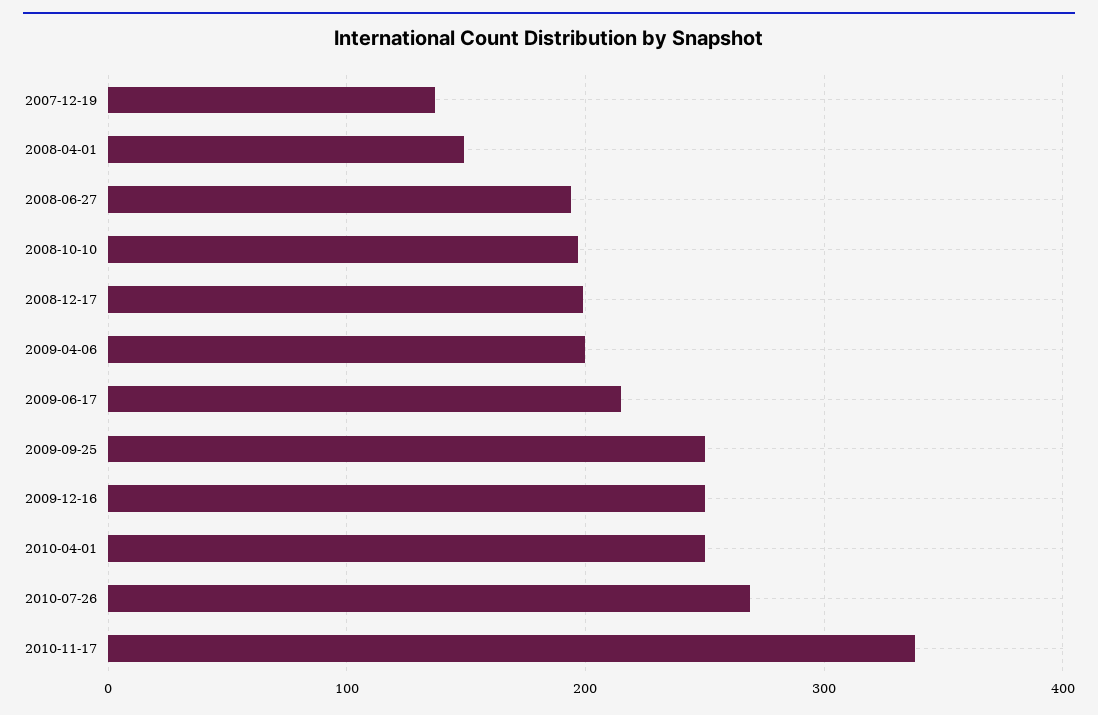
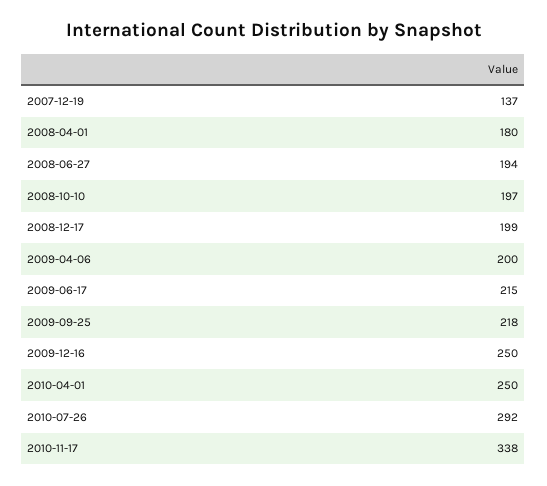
2008-04-01: 150 -> 180
2009-09-25: 250 -> 218
2010-07-26: 270 -> 292

